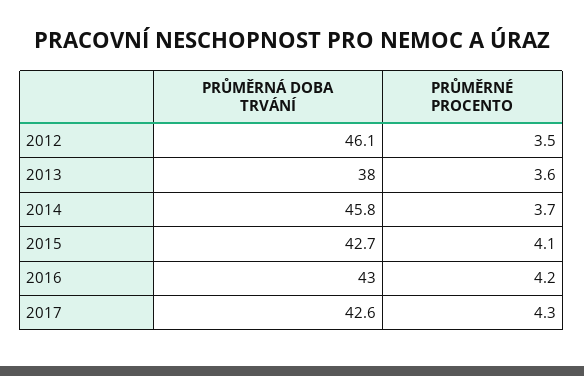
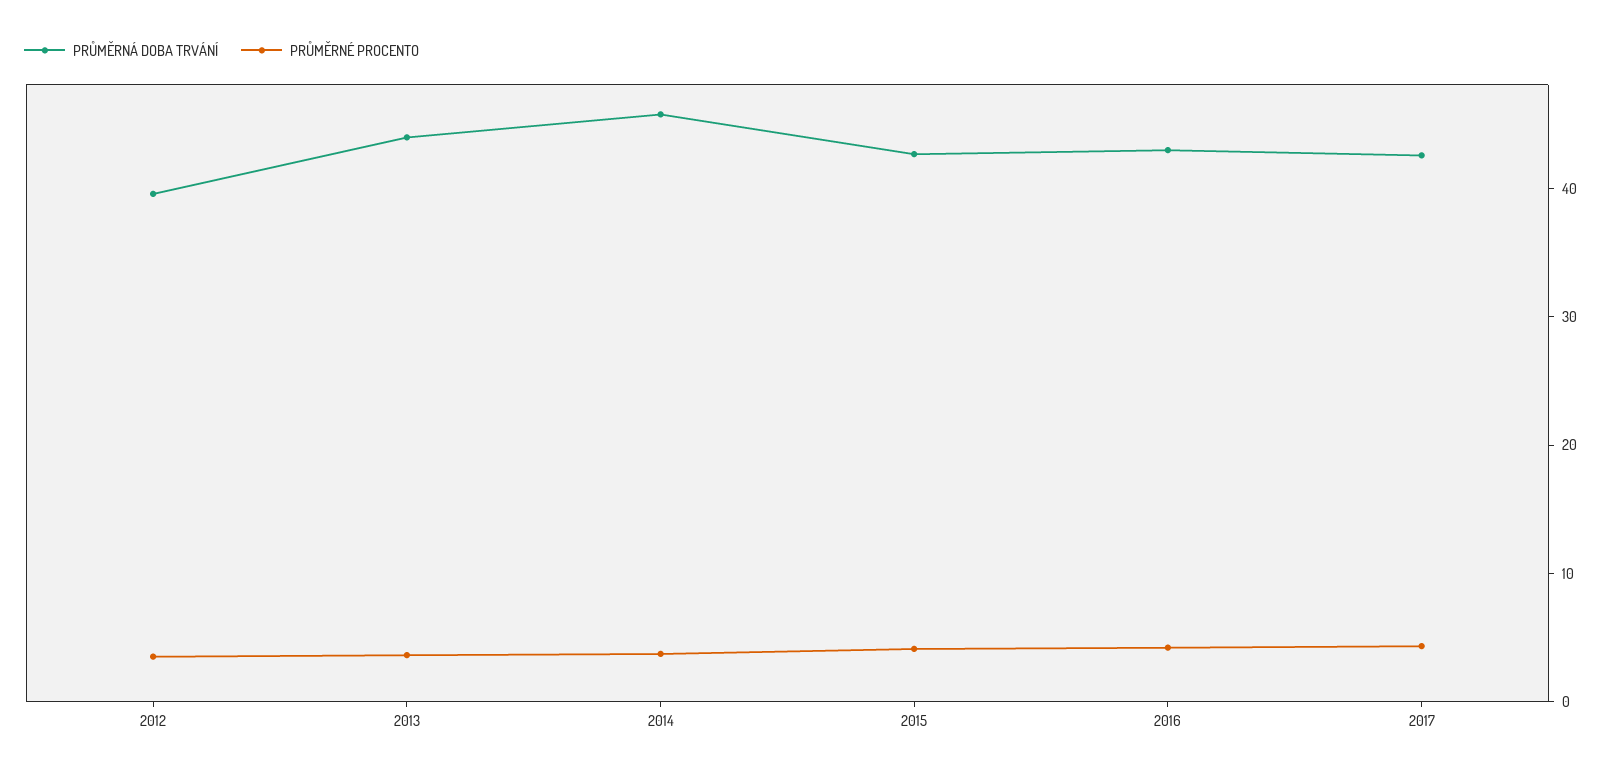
PRŮMĚRNÁ DOBA TRVÁNÍ, 2012: 46.1 -> 40
PRŮMĚRNÁ DOBA TRVÁNÍ, 2013: 38 -> 44

